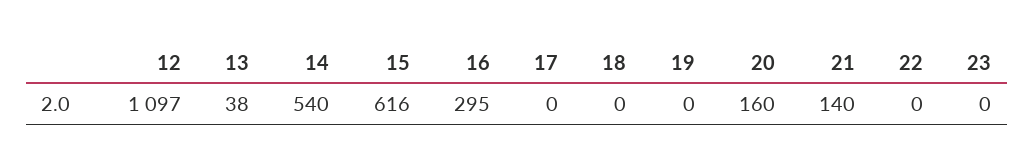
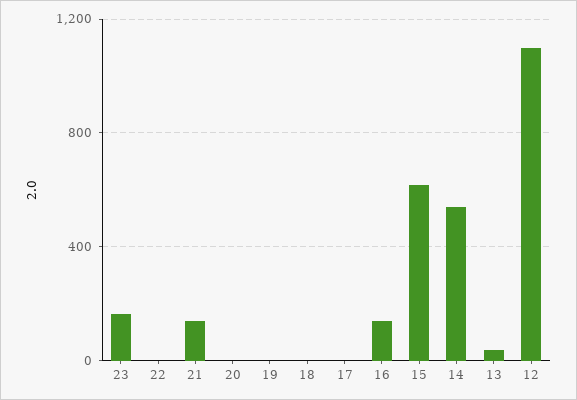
16: 295 -> 150
20: 160 -> 0
23: 0 -> 150

